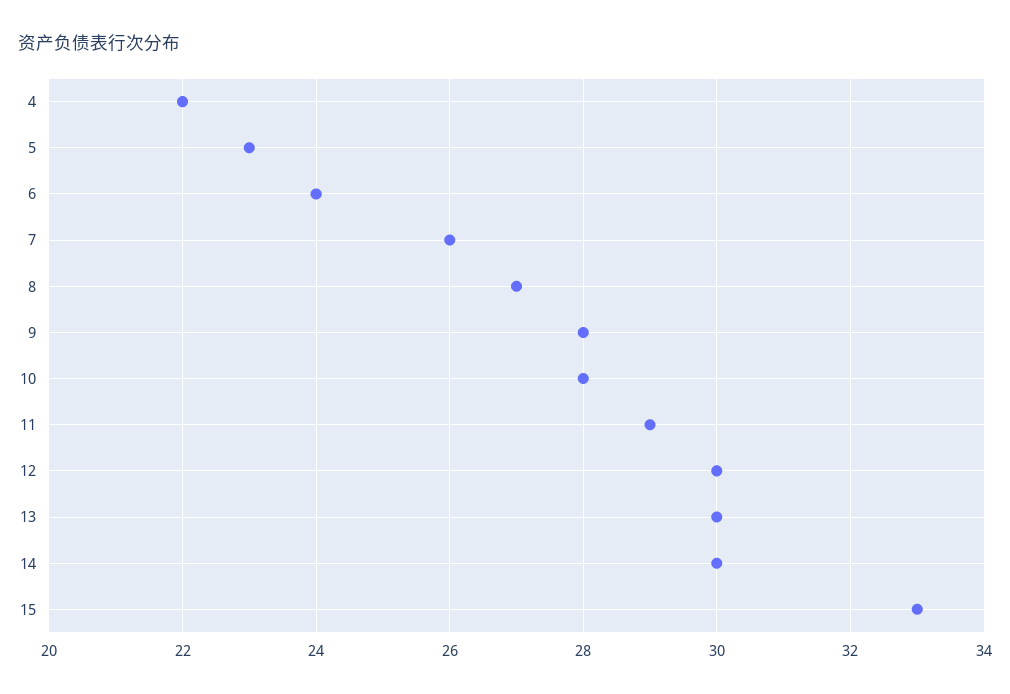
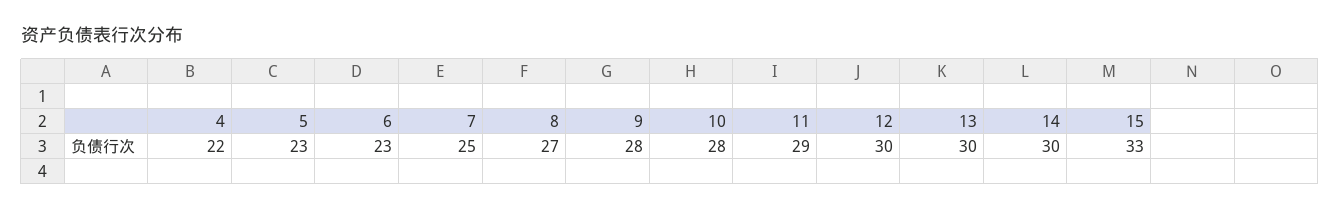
6: 24 -> 23
7: 26 -> 25

